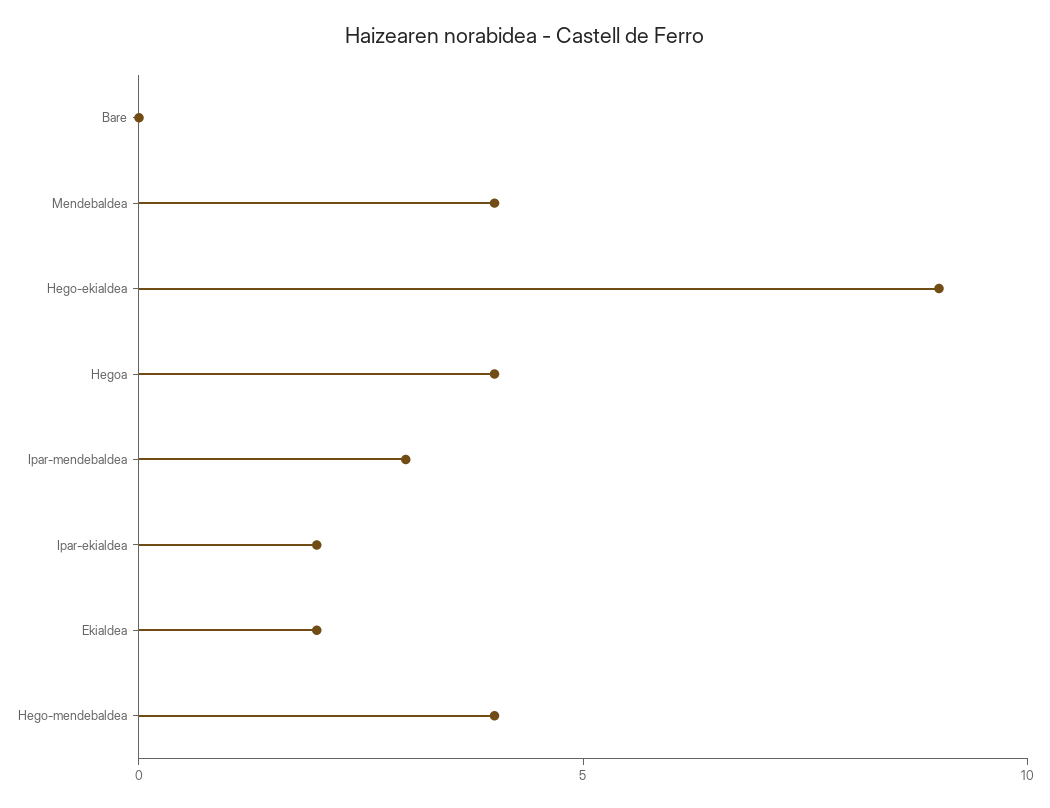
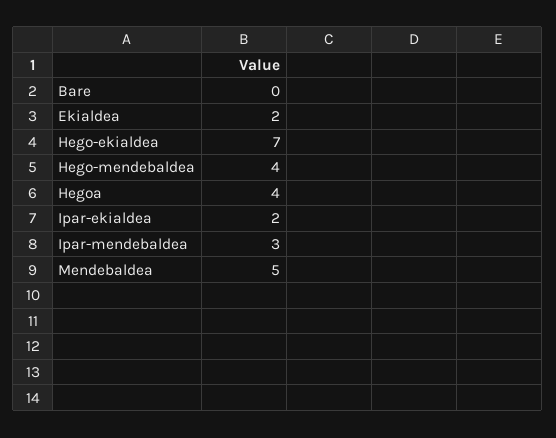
Mendebaldea: 4 -> 5
Hego-ekialdea: 9 -> 7

